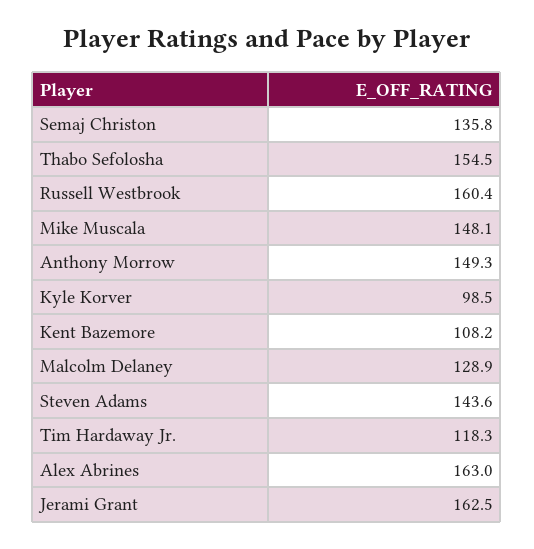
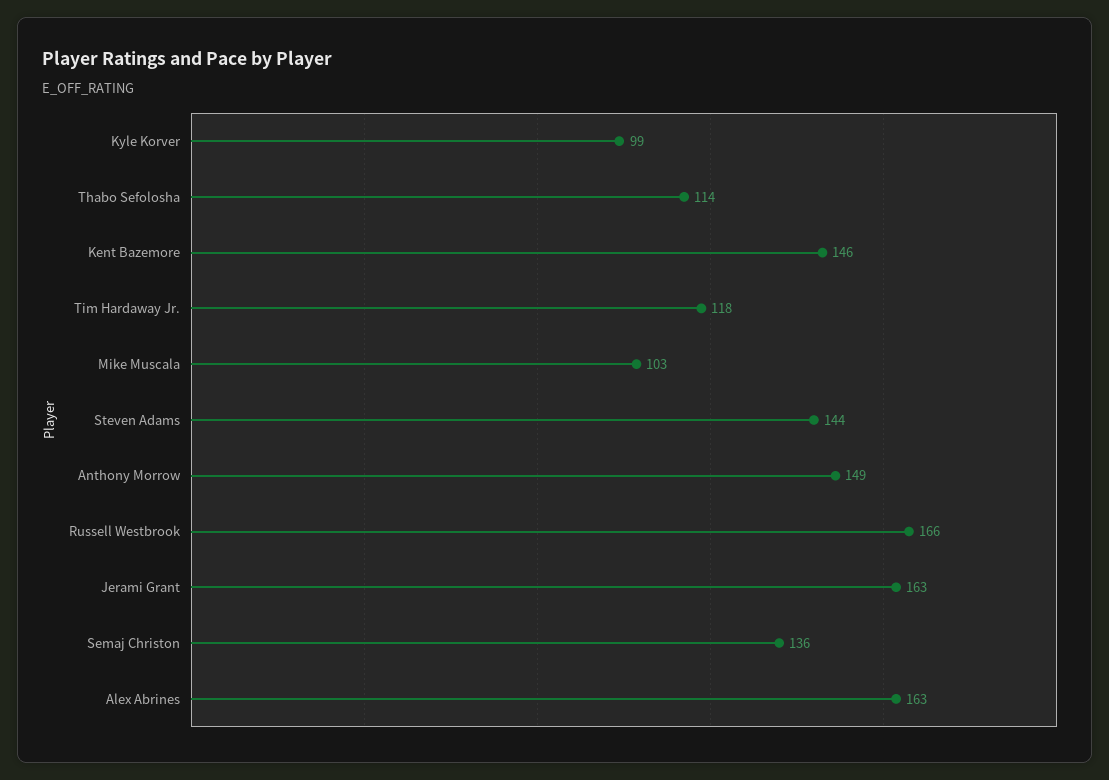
Thabo Sefolosha: 154.5 -> 114
Russell Westbrook: 160.4 -> 166
Mike Muscala: 148.1 -> 103
Kent Bazemore: 108.2 -> 146
Malcolm Delaney: 128.9 -> none

